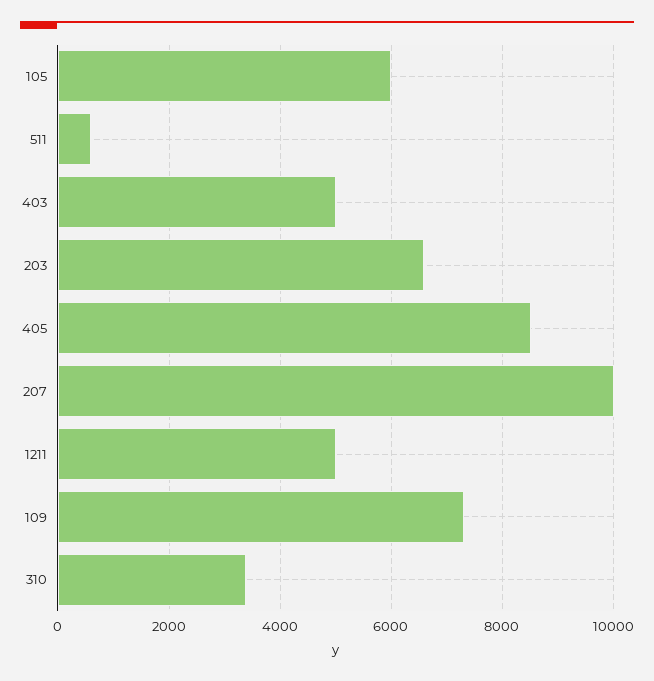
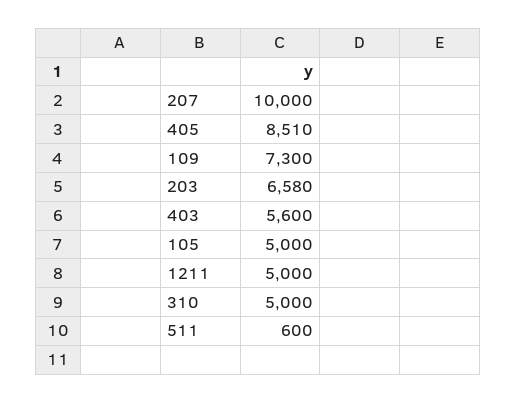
105: 6000 -> 5000
403: 5000 -> 5600
310: 3400 -> 5000

